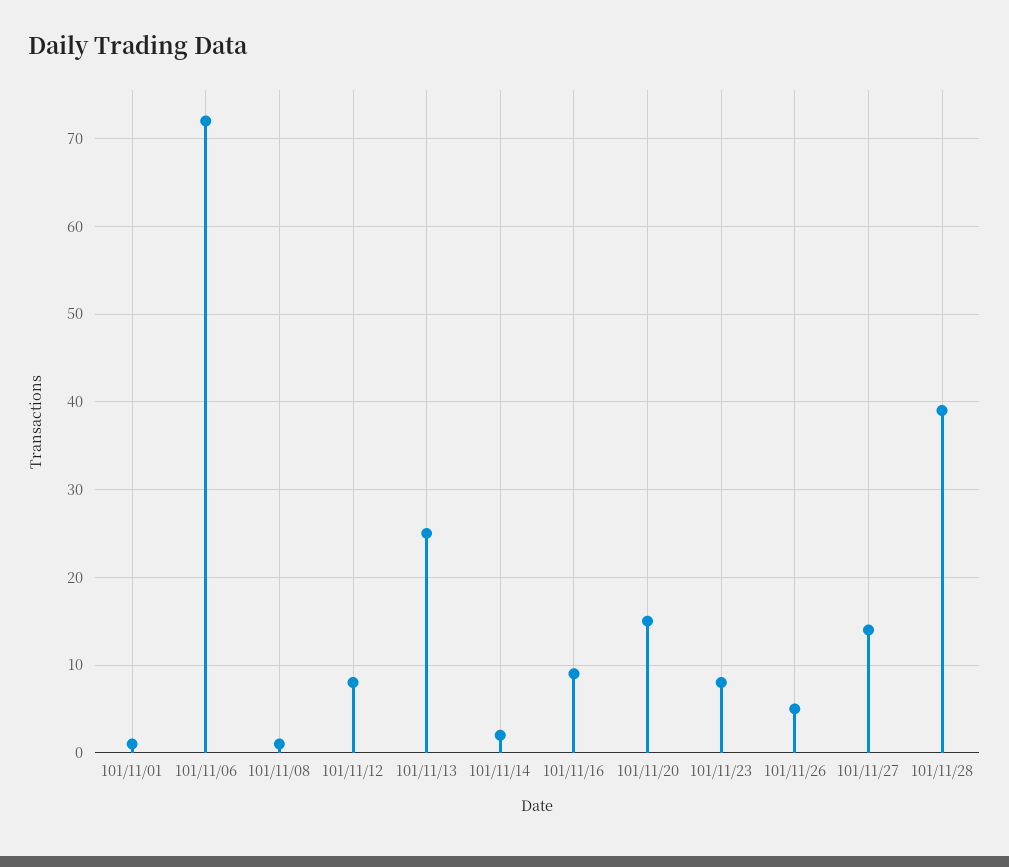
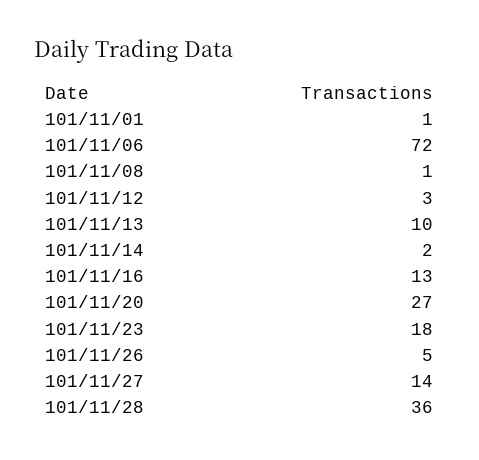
101/11/12: 8 -> 3
101/11/13: 25 -> 10
101/11/16: 9 -> 13
101/11/20: 15 -> 27
101/11/23: 8 -> 18
101/11/28: 39 -> 36

